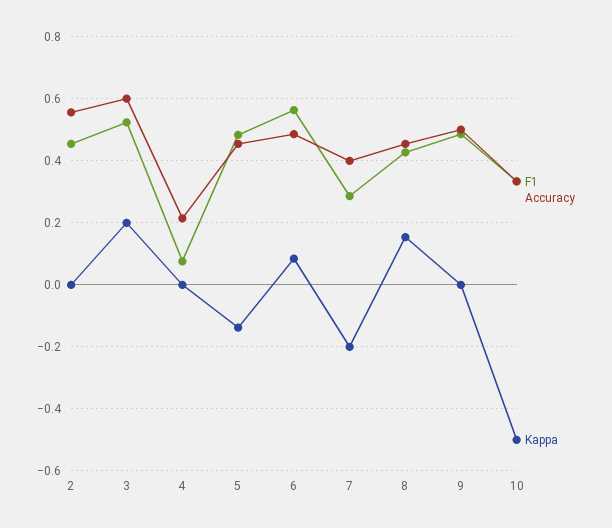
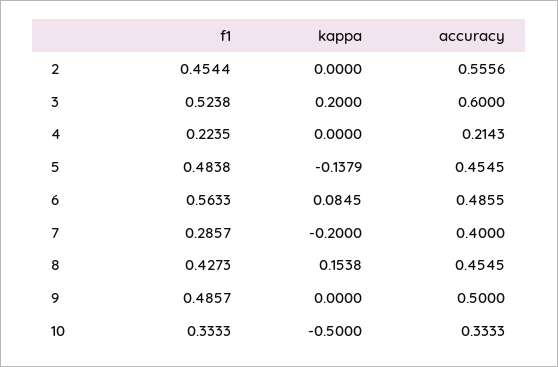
F1, 4: 0.08 -> 0.2235

